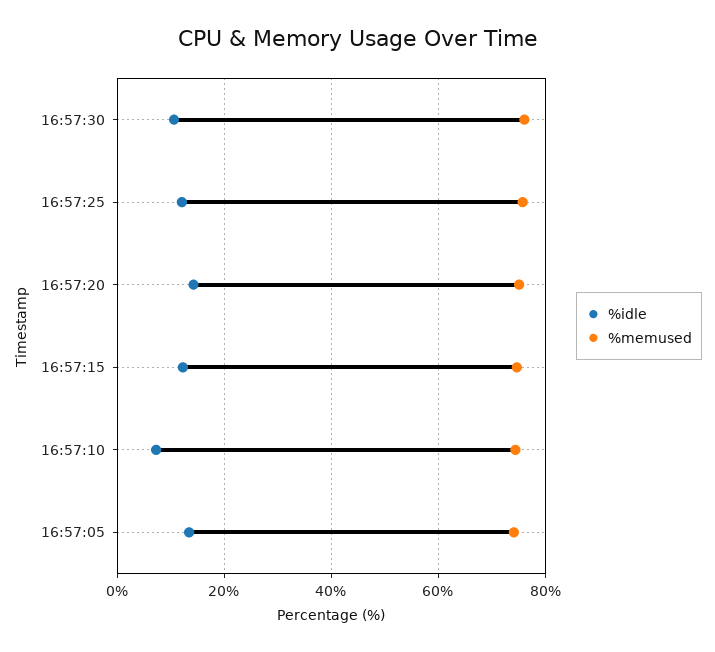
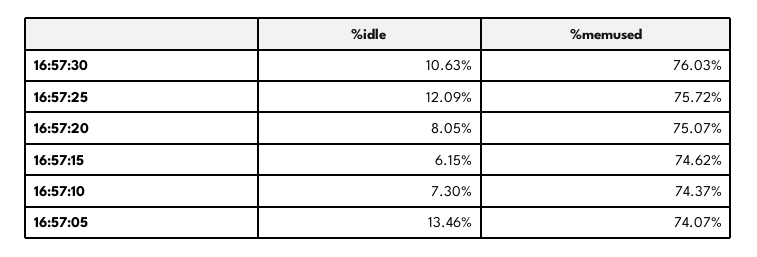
%idle, 16:57:20: 14 -> 8.05
%idle, 16:57:15: 12 -> 6.15

